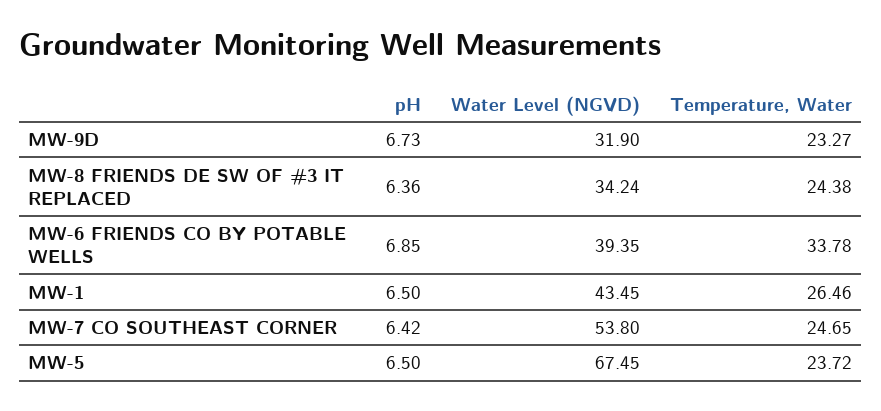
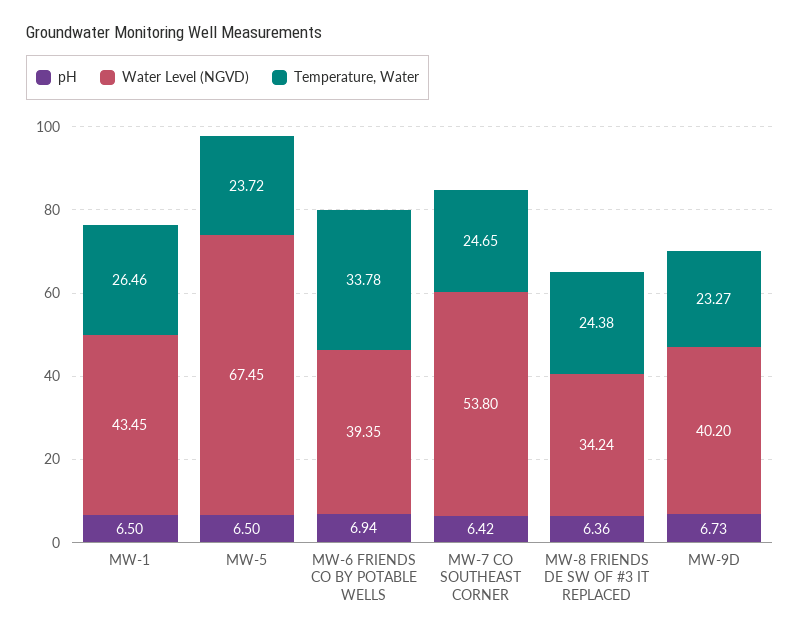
Water Level (NGVD), MW-9D: 31.9 -> 40.2
pH, MW-6 FRIENDS CO BY POTABLE WELLS: 6.85 -> 6.94

